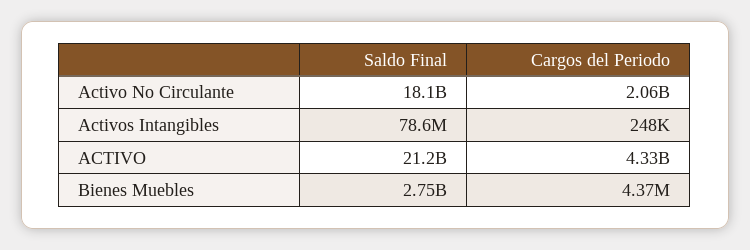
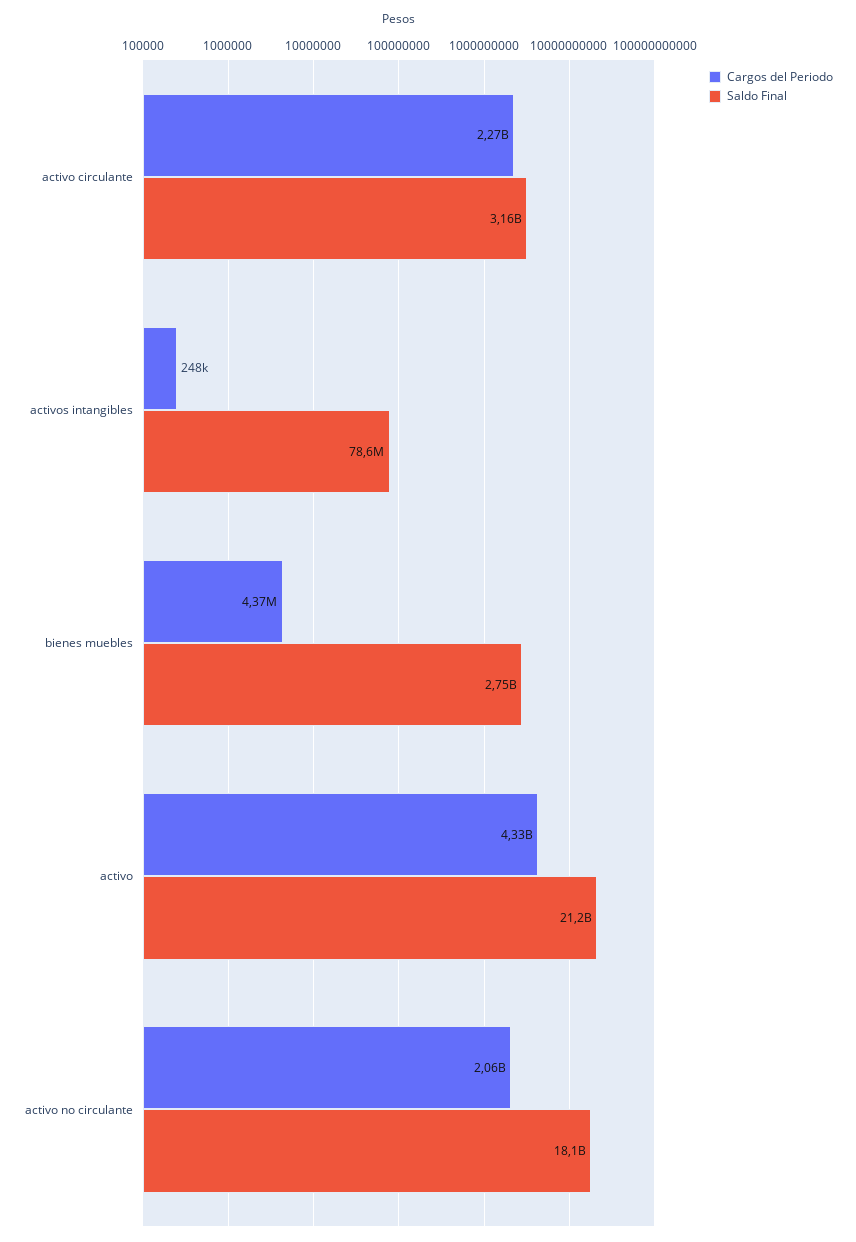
Cargos del Periodo, activo circulante: none -> 2270000000
Saldo Final, activo circulante: none -> 3160000000

